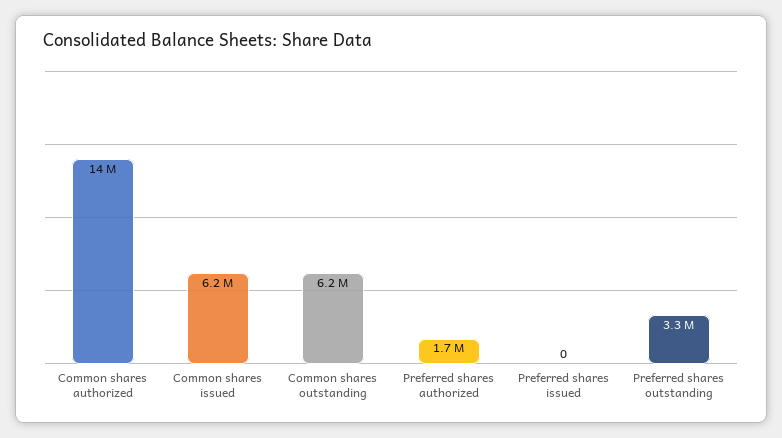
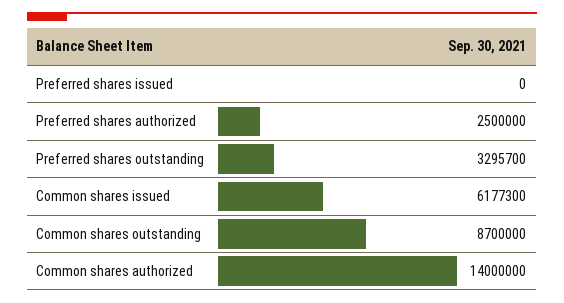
Common shares outstanding: 6200000 -> 8700000
Preferred shares authorized: 1700000 -> 2500000

